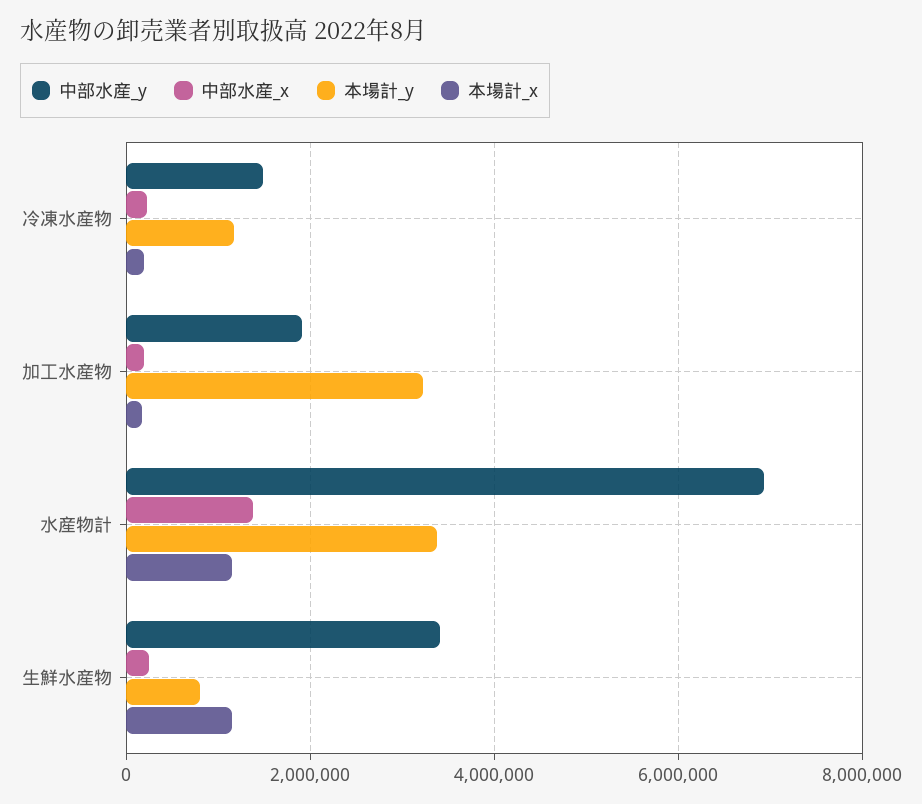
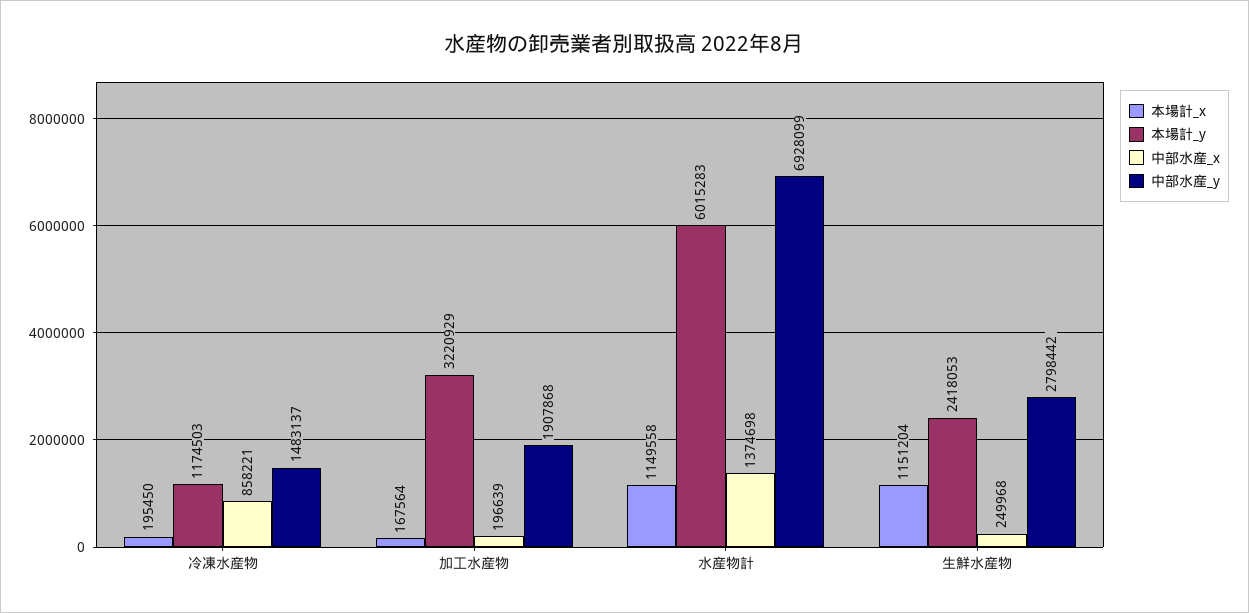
中部水産_x, 冷凍水産物: 200000 -> 858221
本場計_y, 水産物計: 3400000 -> 6015283
中部水産_y, 生鮮水産物: 3400000 -> 2798442
本場計_y, 生鮮水産物: 800000 -> 2418053

